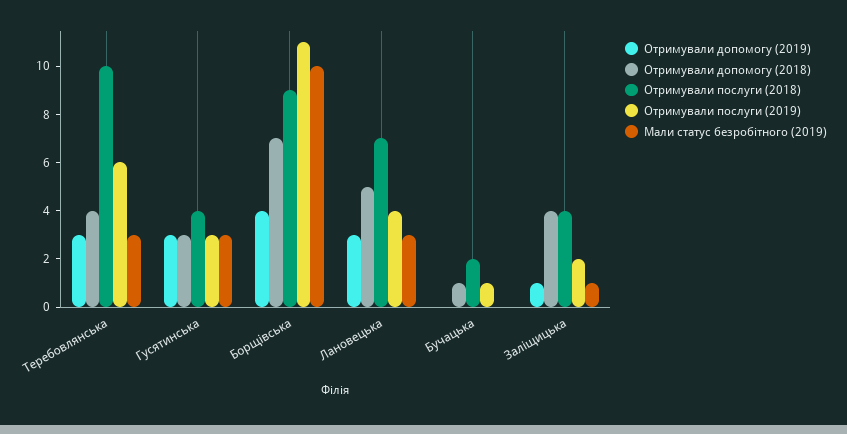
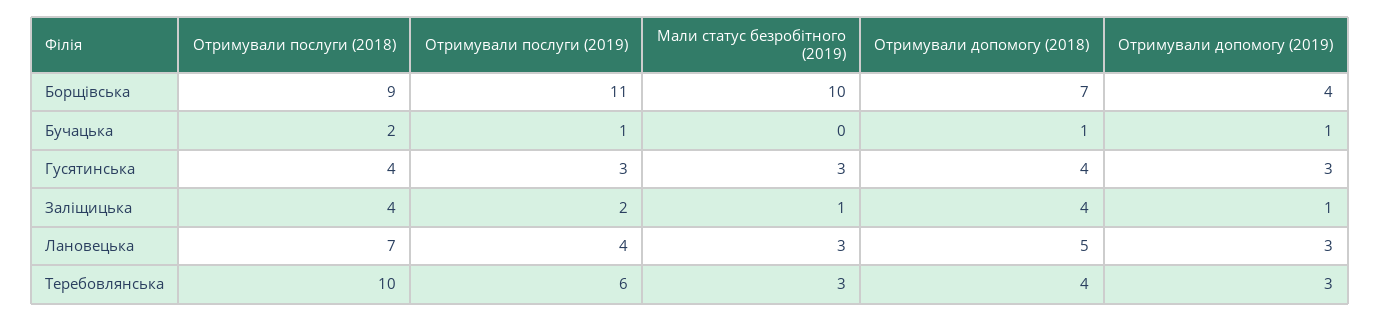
Отримували допомогу (2018), Гусятинська: 3 -> 4
Отримували допомогу (2019), Бучацька: 0 -> 1

